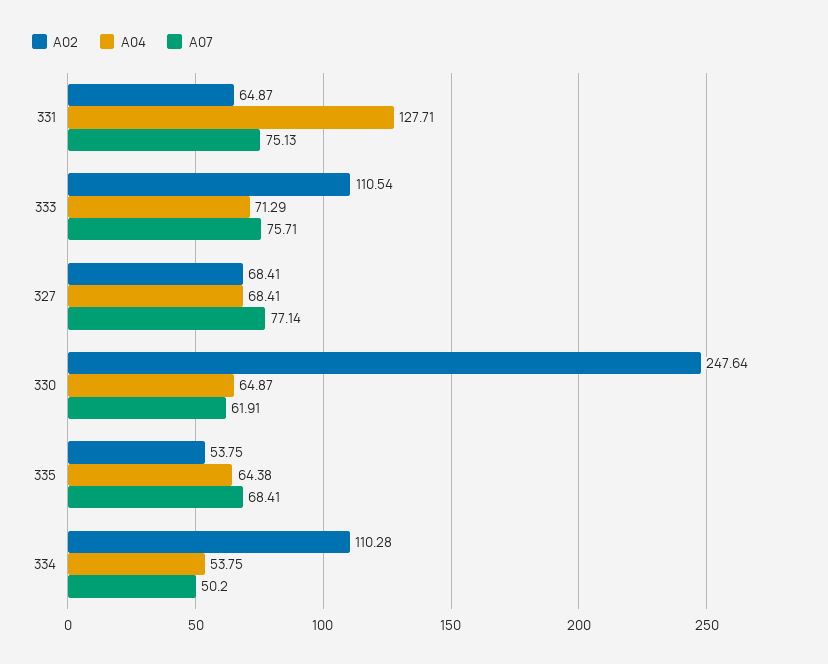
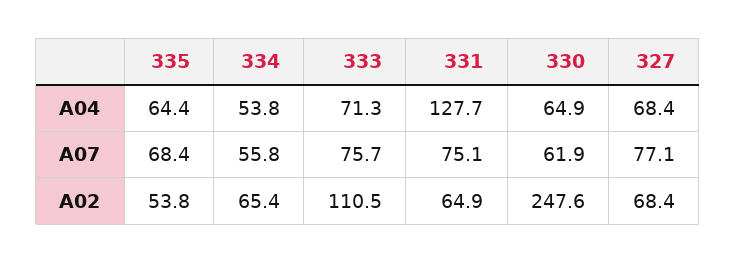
A02, 334: 110.28 -> 65.4
A07, 334: 50.2 -> 55.8

